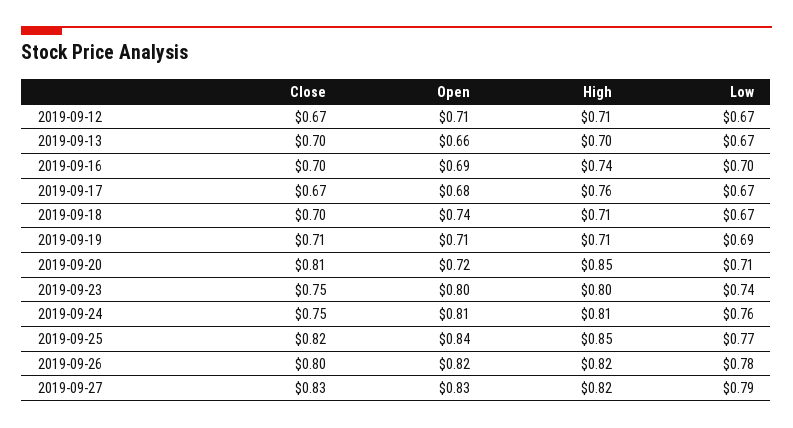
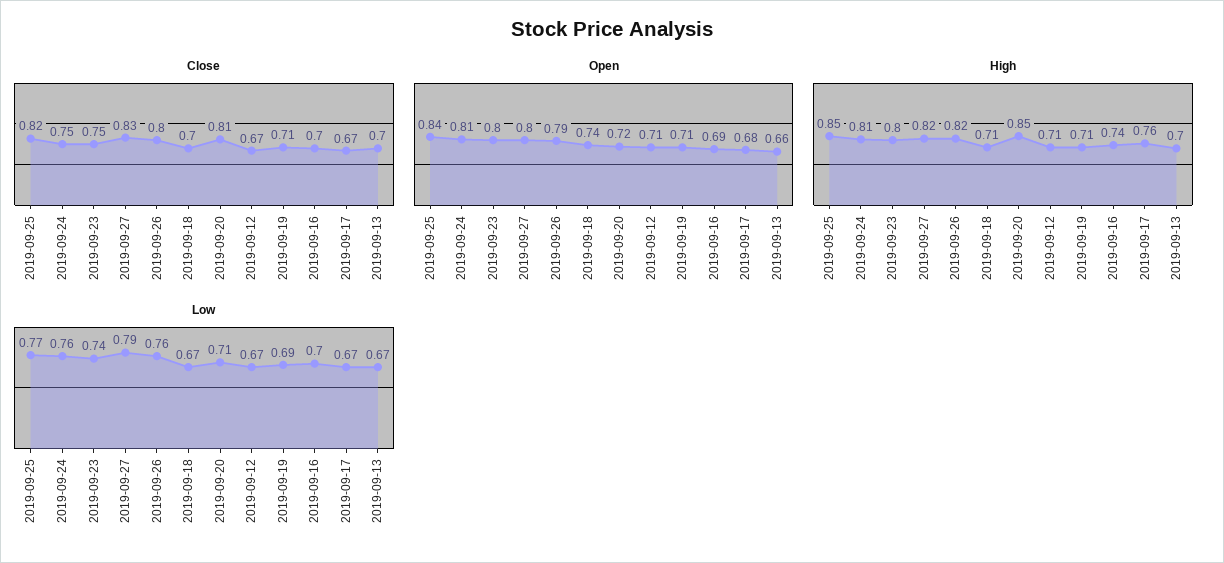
Open, 2019-09-26: 0.82 -> 0.79
Low, 2019-09-26: 0.78 -> 0.76
Open, 2019-09-27: 0.83 -> 0.8

